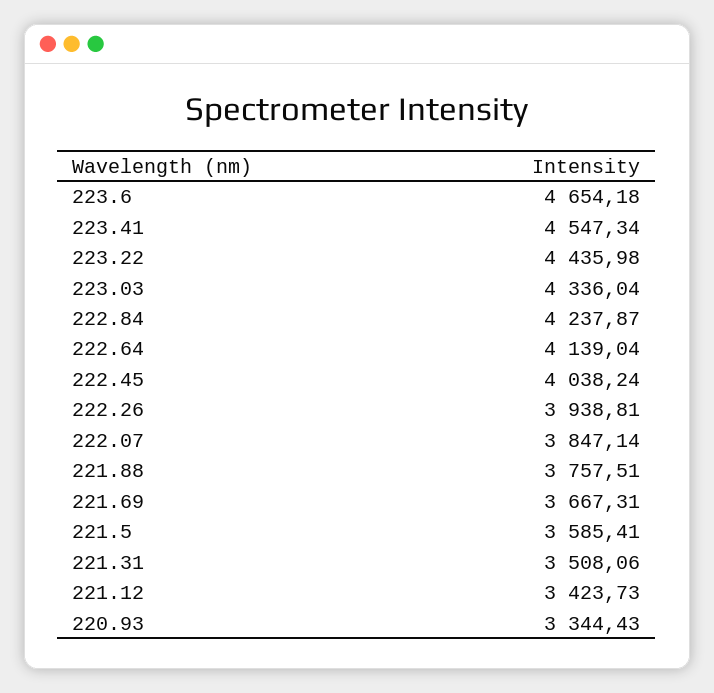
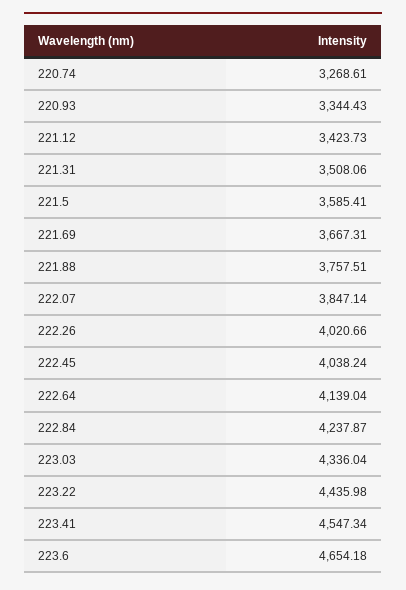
222.26: 3938.81 -> 4020.66
220.74: none -> 3268.61

